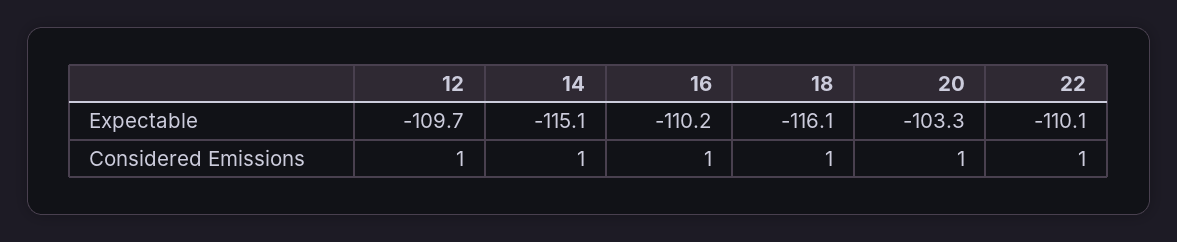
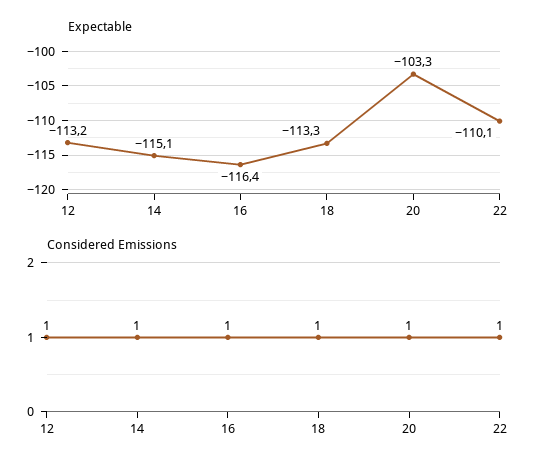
Expectable, 12: -109.7 -> -113.2
Expectable, 16: -110.2 -> -116.4
Expectable, 18: -116.1 -> -113.3

